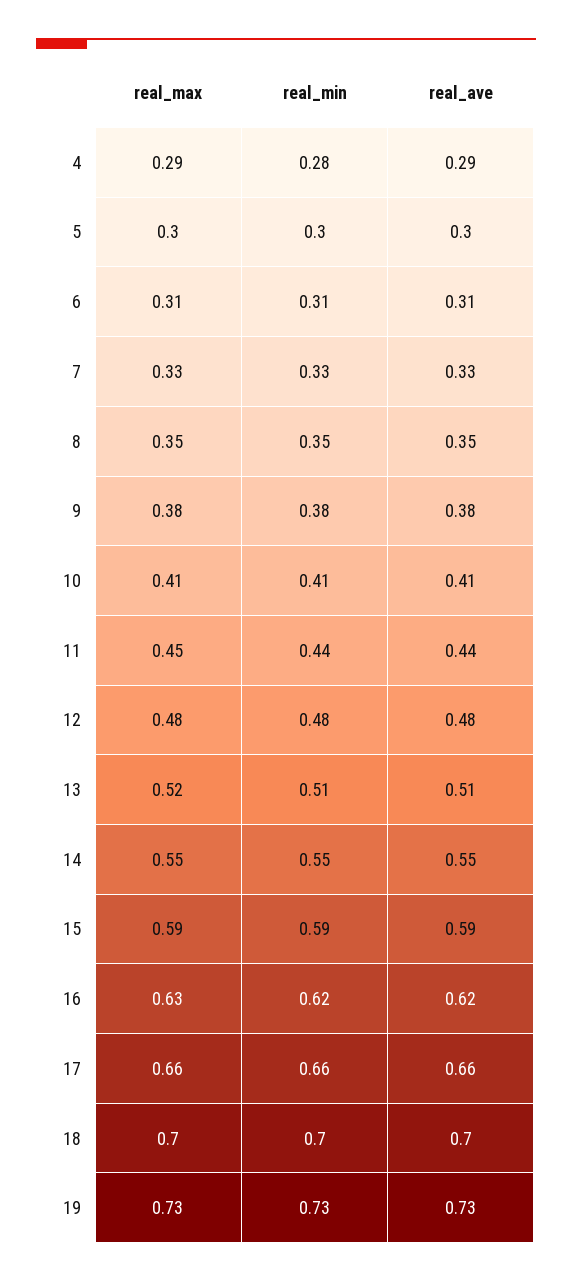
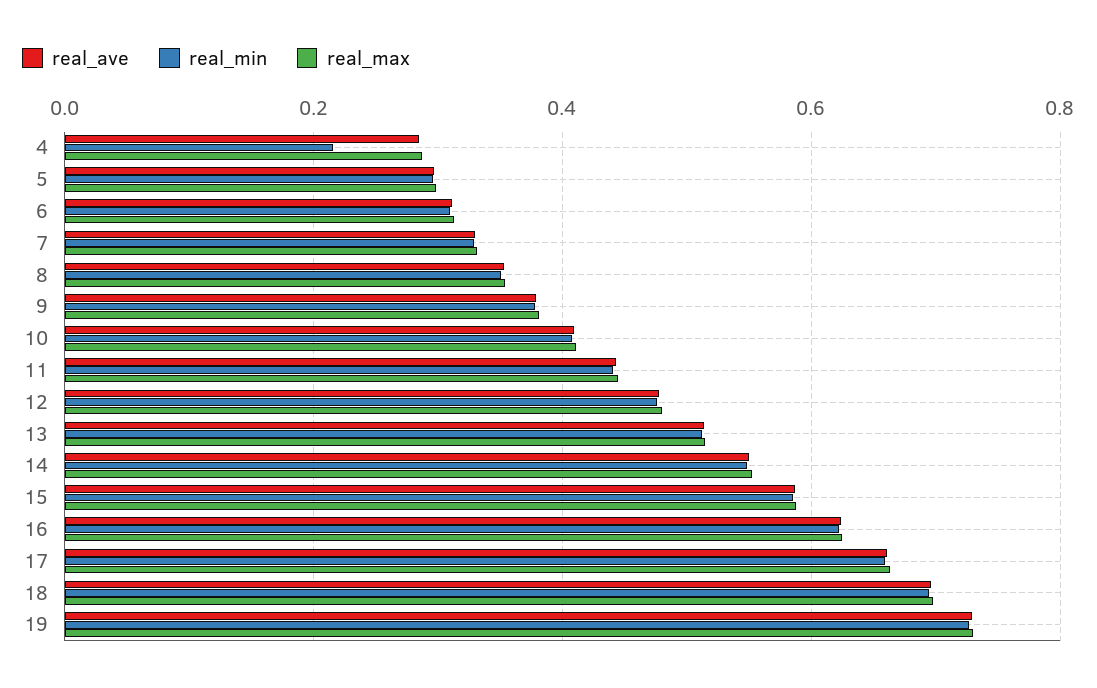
real_min, 4: 0.28 -> 0.22

